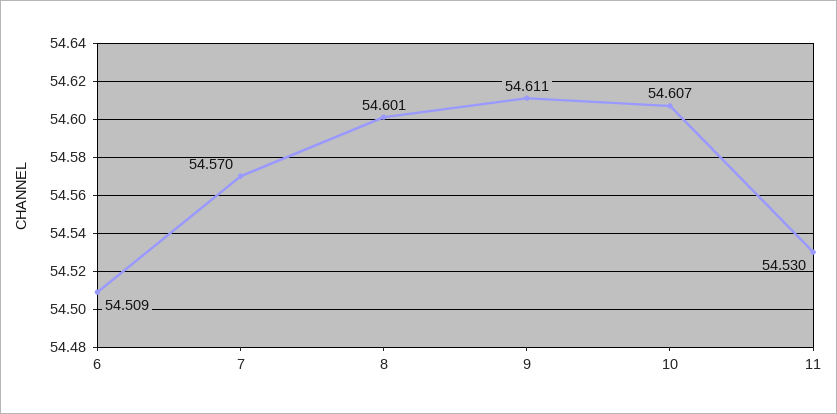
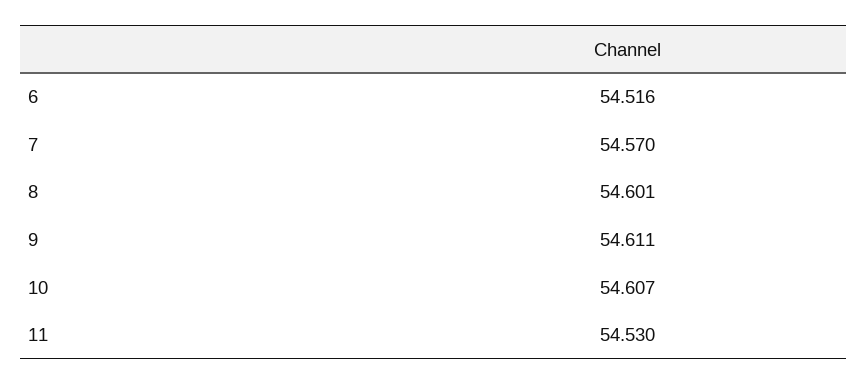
6: 54.509 -> 54.516

